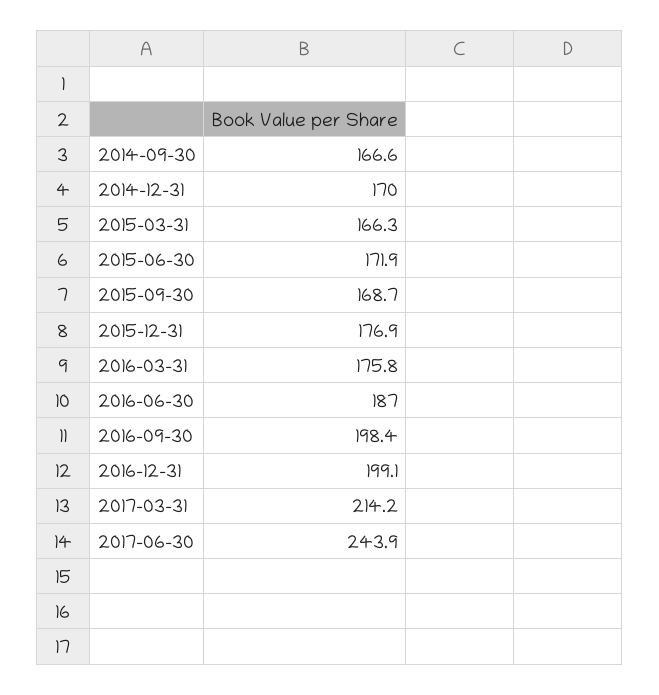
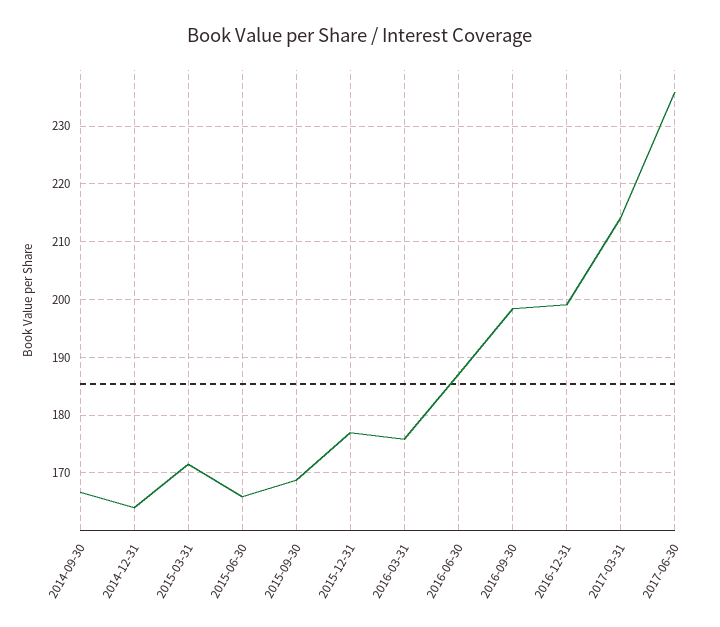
2014-12-31: 170 -> 164
2015-03-31: 166.3 -> 172
2015-06-30: 171.9 -> 166
2017-06-30: 243.9 -> 236

